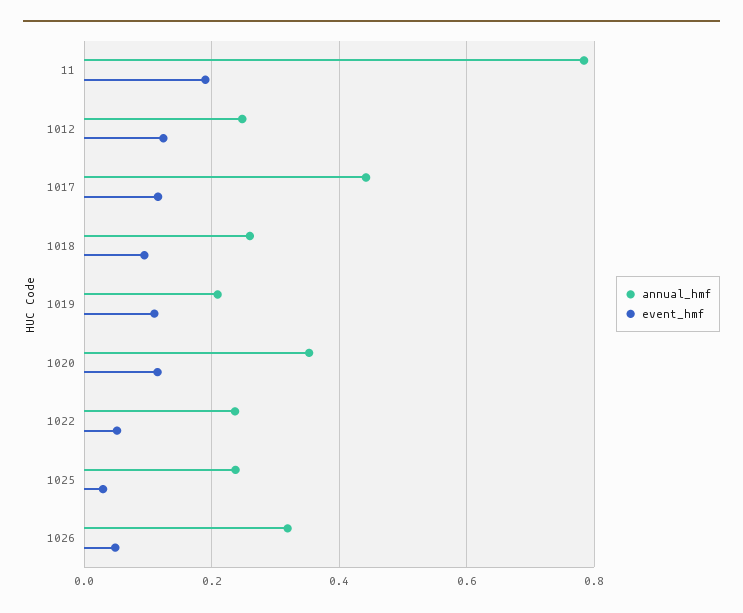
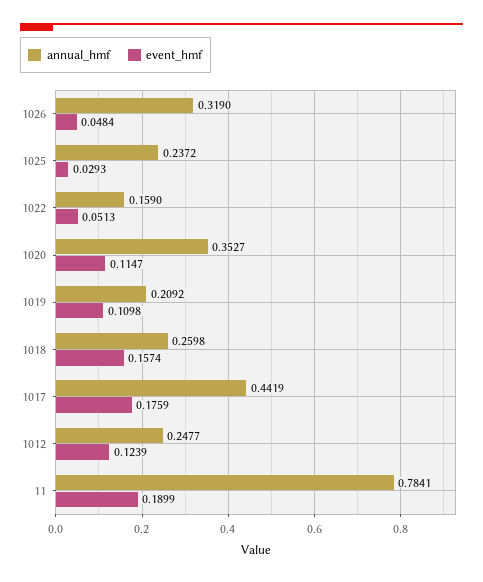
event_hmf, 1017: 0.12 -> 0.1759
event_hmf, 1018: 0.1 -> 0.1574
annual_hmf, 1022: 0.24 -> 0.159

